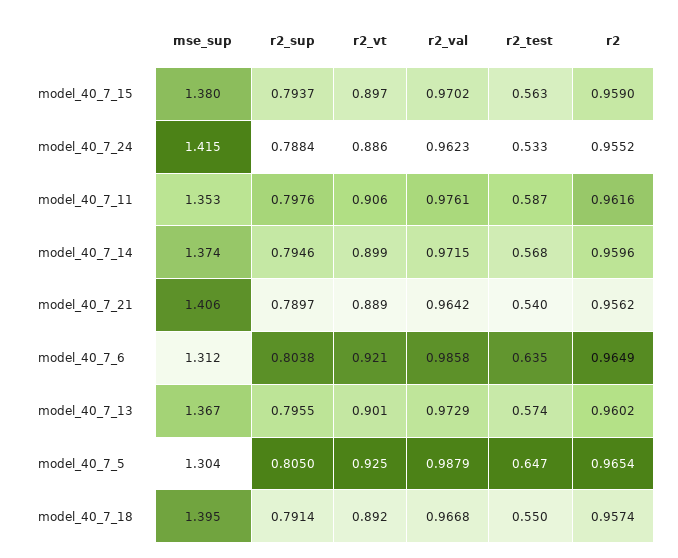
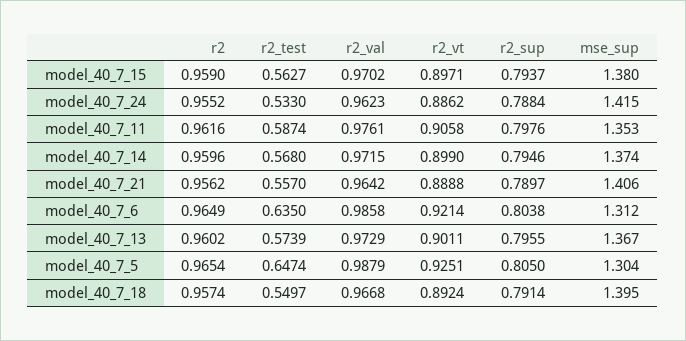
r2_test, model_40_7_21: 0.54 -> 0.557

